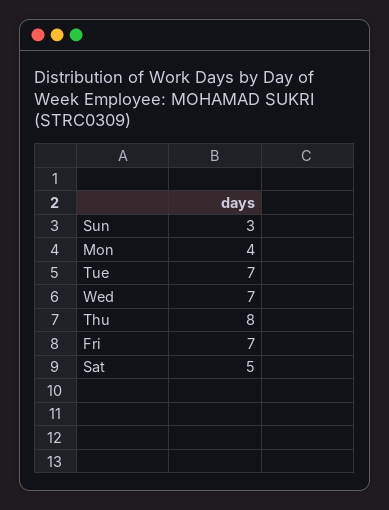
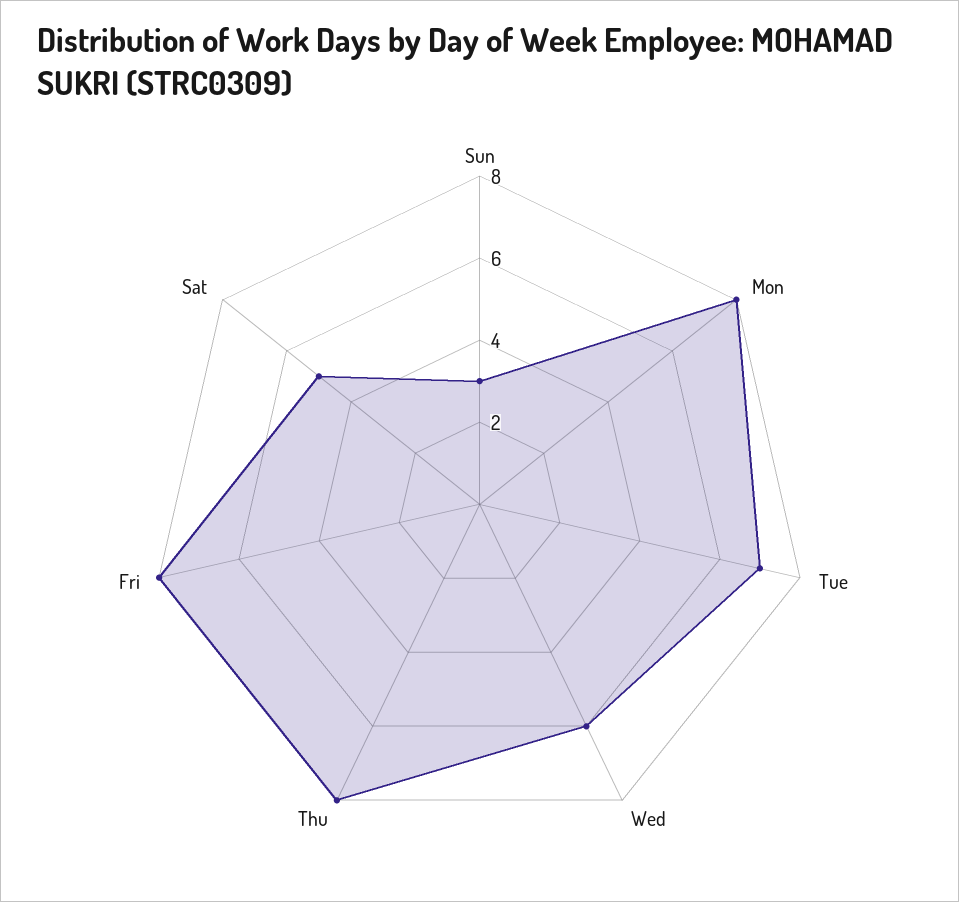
Mon: 4 -> 8
Wed: 7 -> 6
Fri: 7 -> 8

